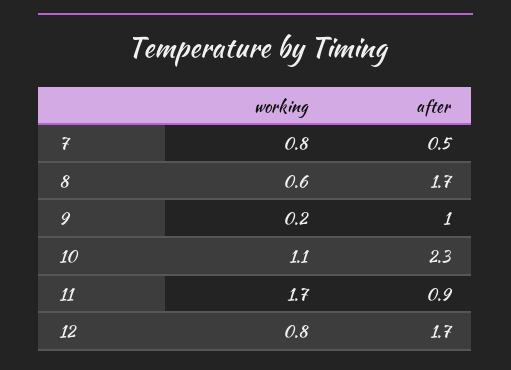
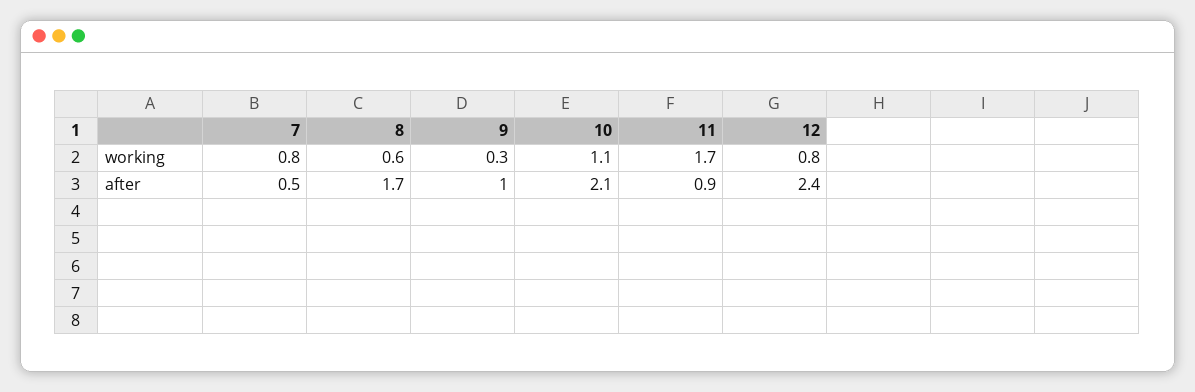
working, 9: 0.2 -> 0.3
after, 10: 2.3 -> 2.1
after, 12: 1.7 -> 2.4

